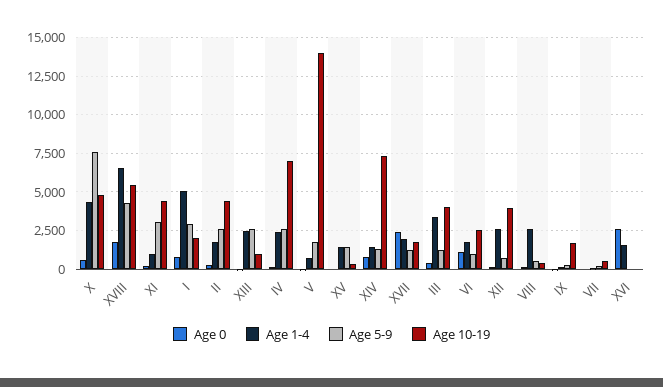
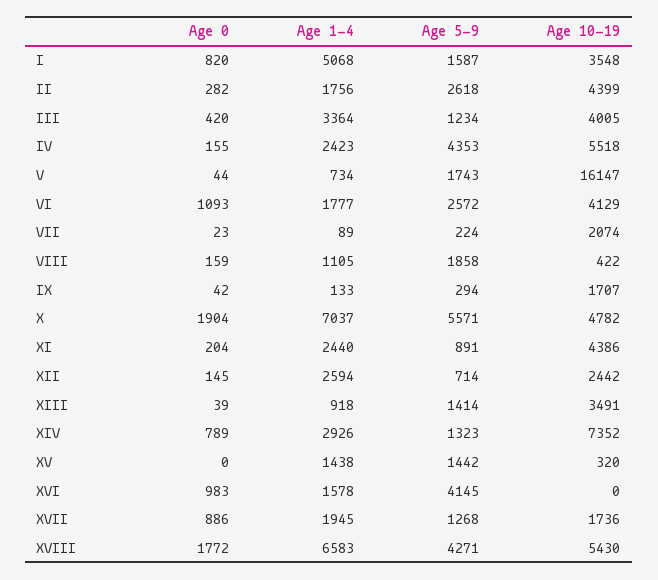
Age 0, X: 500 -> 1904
Age 1-4, X: 4500 -> 7037
Age 5-9, X: 7500 -> 5571
Age 1-4, XI: 1000 -> 2440
Age 5-9, XI: 3000 -> 891
Age 5-9, I: 3000 -> 1587
Age 10-19, I: 2000 -> 3548
Age 1-4, XIII: 2500 -> 918
Age 5-9, XIII: 2500 -> 1414
Age 10-19, XIII: 1000 -> 3491
Age 5-9, IV: 2500 -> 4353
Age 10-19, IV: 7000 -> 5518
Age 10-19, V: 14000 -> 16147
Age 1-4, XIV: 1500 -> 2926
Age 0, XVII: 2500 -> 886
Age 5-9, VI: 1000 -> 2572
Age 10-19, VI: 2500 -> 4129
Age 10-19, XII: 4000 -> 2442
Age 1-4, VIII: 2500 -> 1105
Age 5-9, VIII: 500 -> 1858
Age 10-19, VII: 500 -> 2074
Age 0, XVI: 2500 -> 983
Age 5-9, XVI: 0 -> 4145

